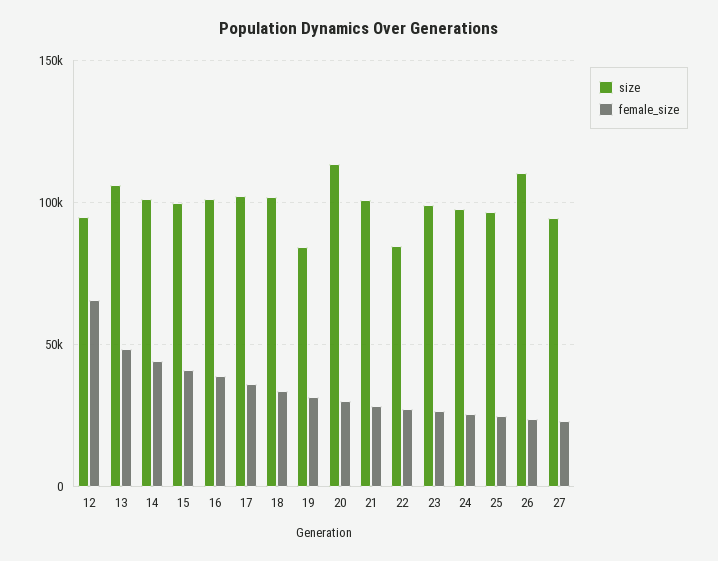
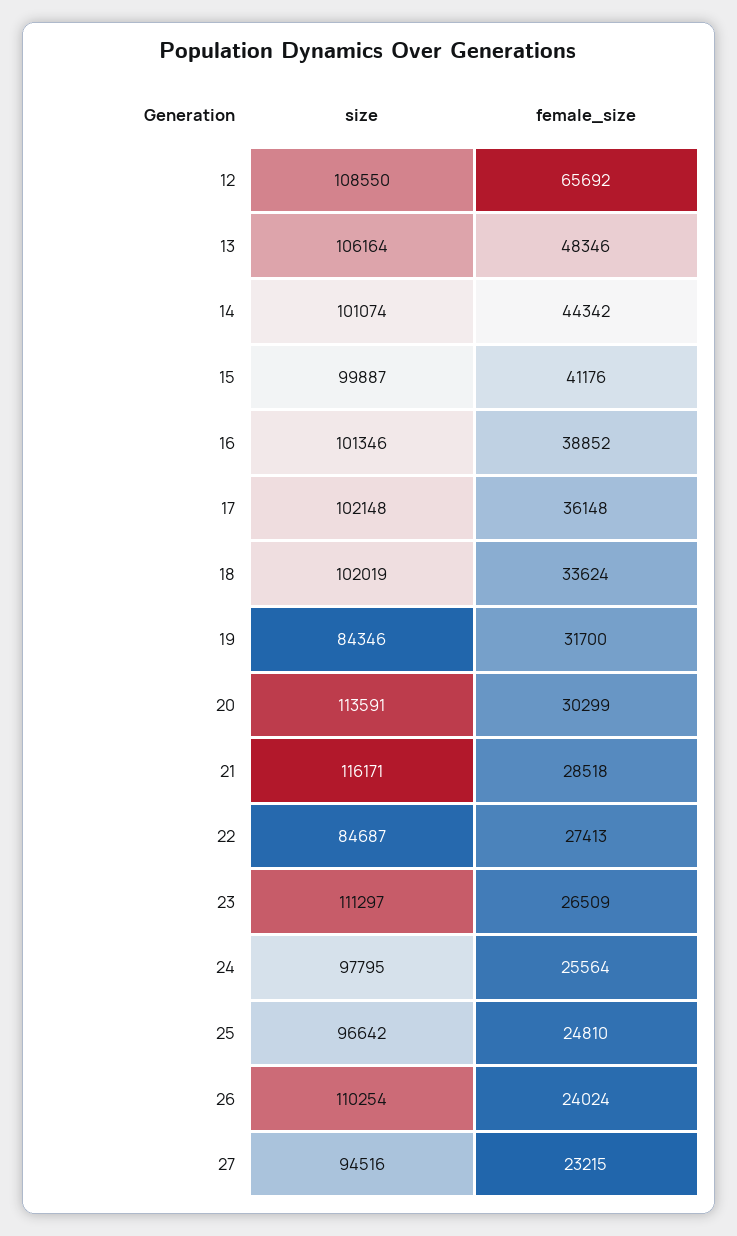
size, 12: 95000 -> 108550
size, 21: 100000 -> 116171
size, 23: 100000 -> 111297

